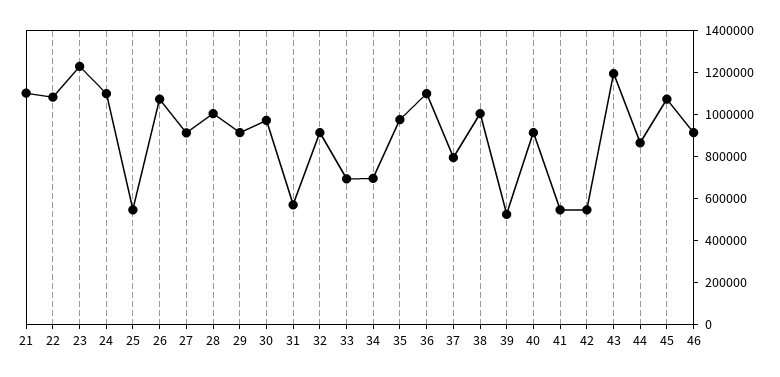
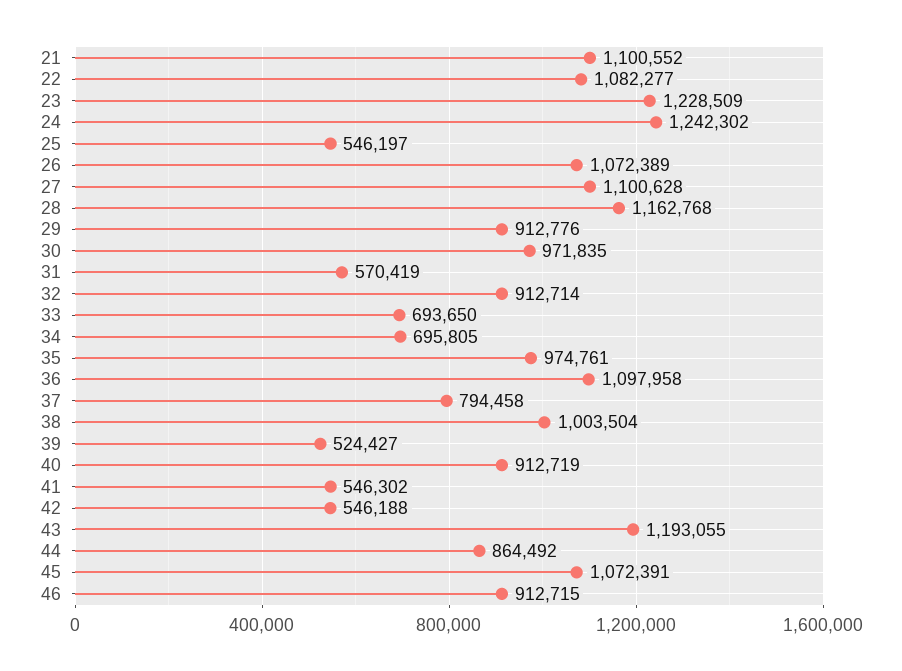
24: 1100000 -> 1242302
27: 900000 -> 1100628
28: 1000000 -> 1162768

